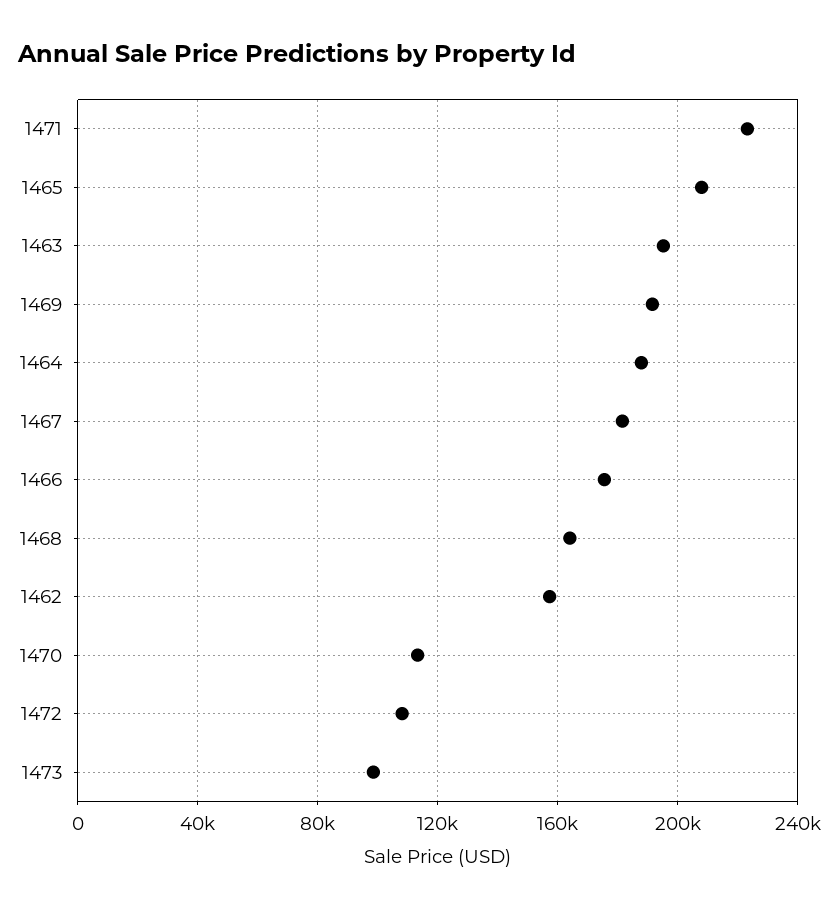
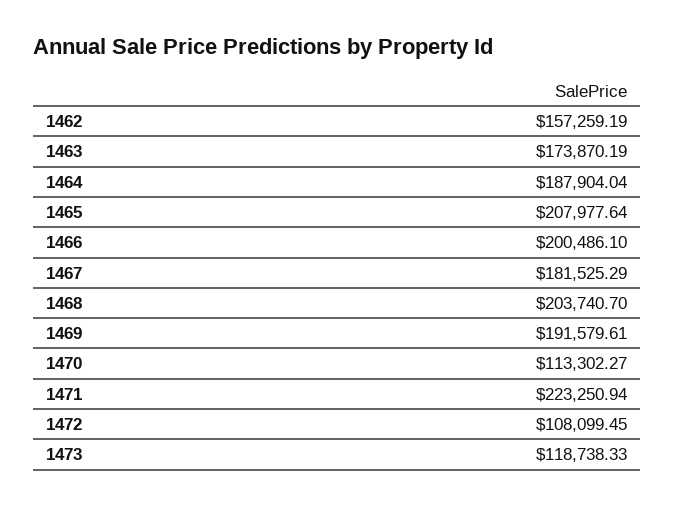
1463: 195000 -> 173870.19
1466: 175000 -> 200486.1
1468: 165000 -> 203740.7
1473: 100000 -> 118738.33

